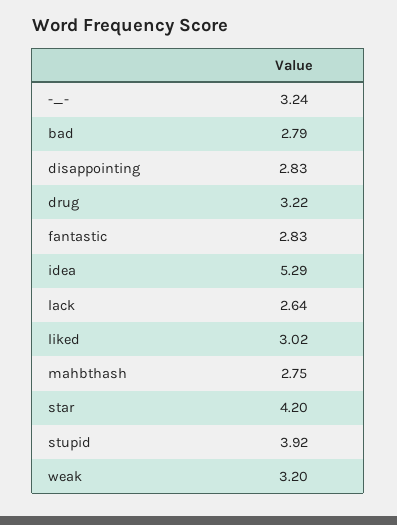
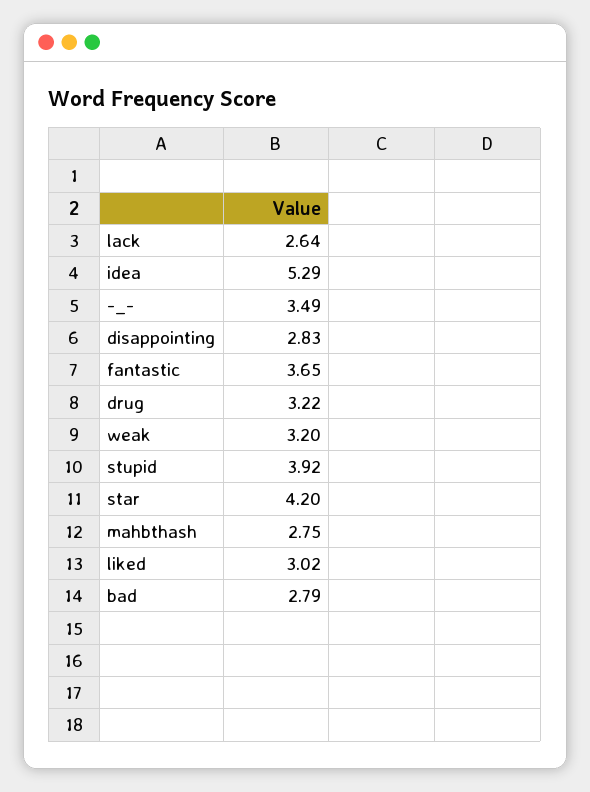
-_-: 3.24 -> 3.49
fantastic: 2.83 -> 3.65

